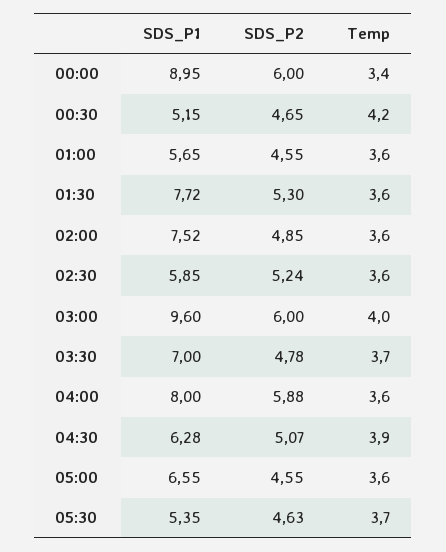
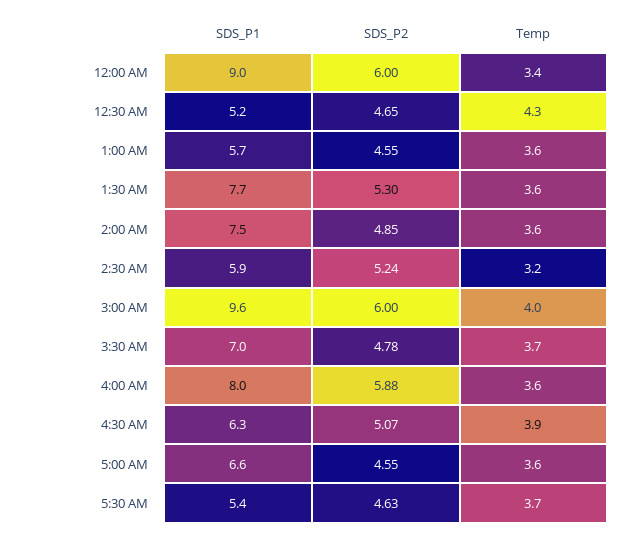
Temp, 00:30: 4.2 -> 4.3
Temp, 02:30: 3.6 -> 3.2

